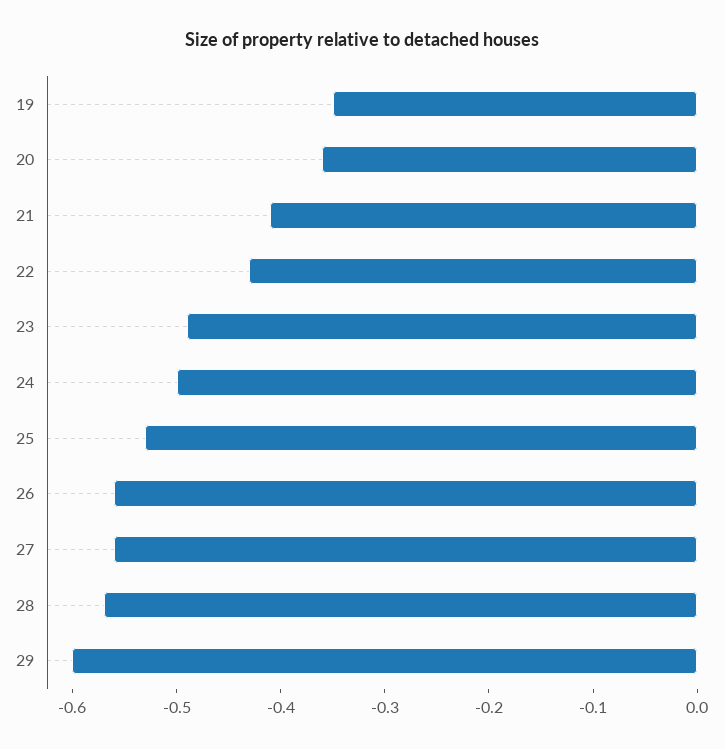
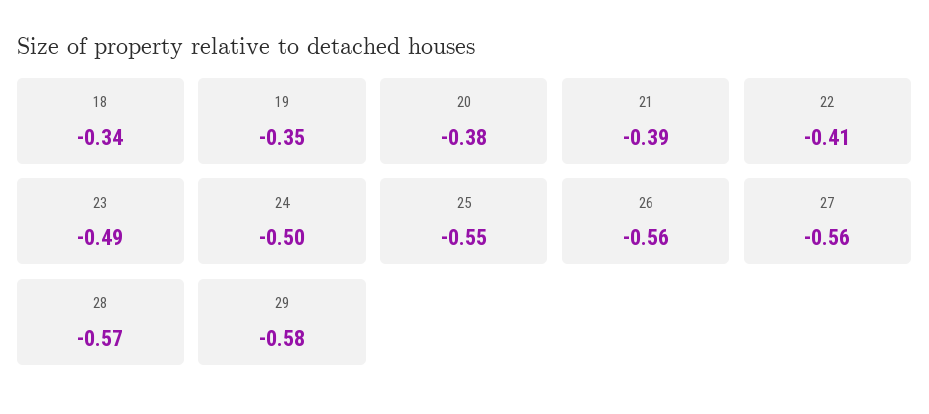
20: -0.36 -> -0.38
21: -0.41 -> -0.39
22: -0.43 -> -0.41
25: -0.53 -> -0.55
29: -0.6 -> -0.58
18: none -> -0.34

